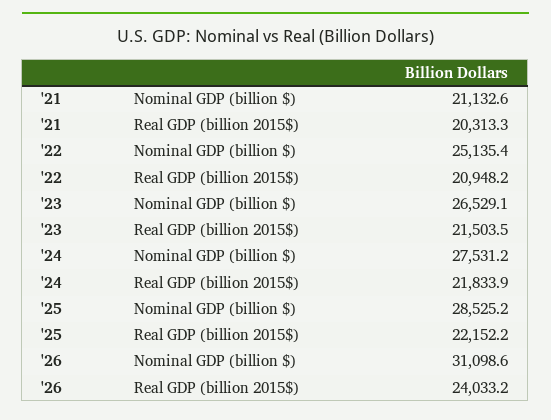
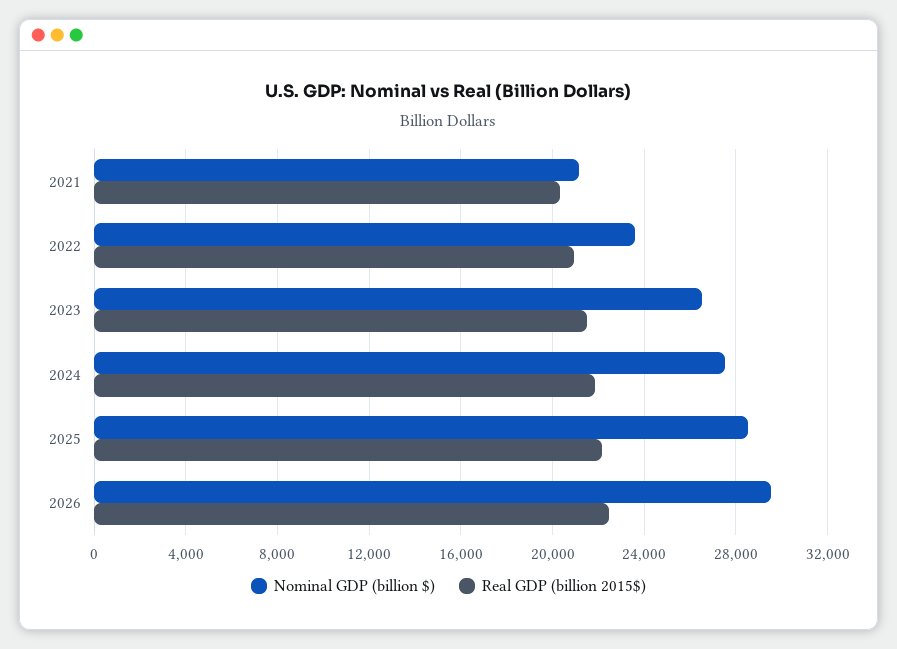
Nominal GDP (billion $), '22: 25135.4 -> 23500
Nominal GDP (billion $), '26: 31098.6 -> 29500
Real GDP (billion 2015$), '26: 24033.2 -> 22500

